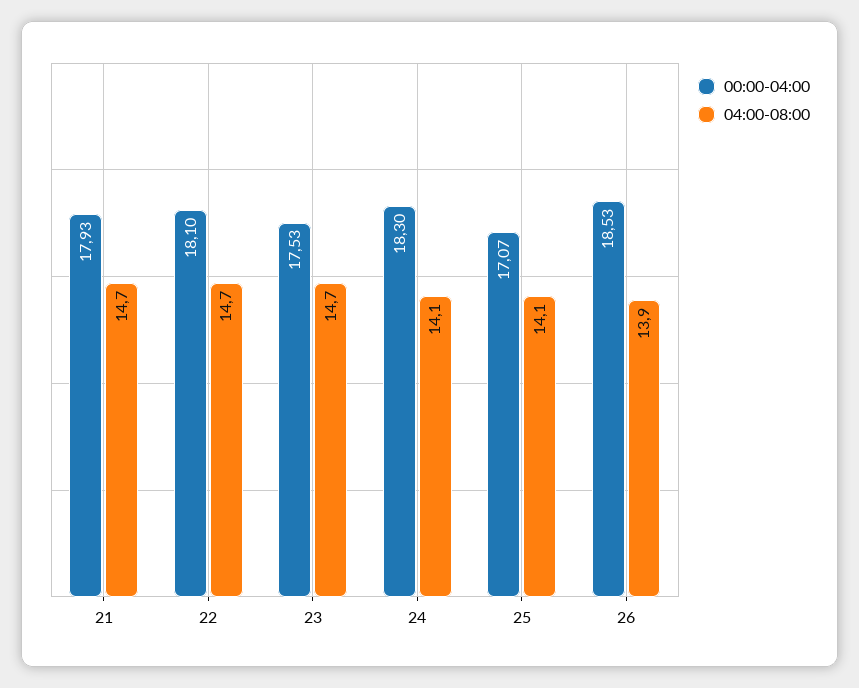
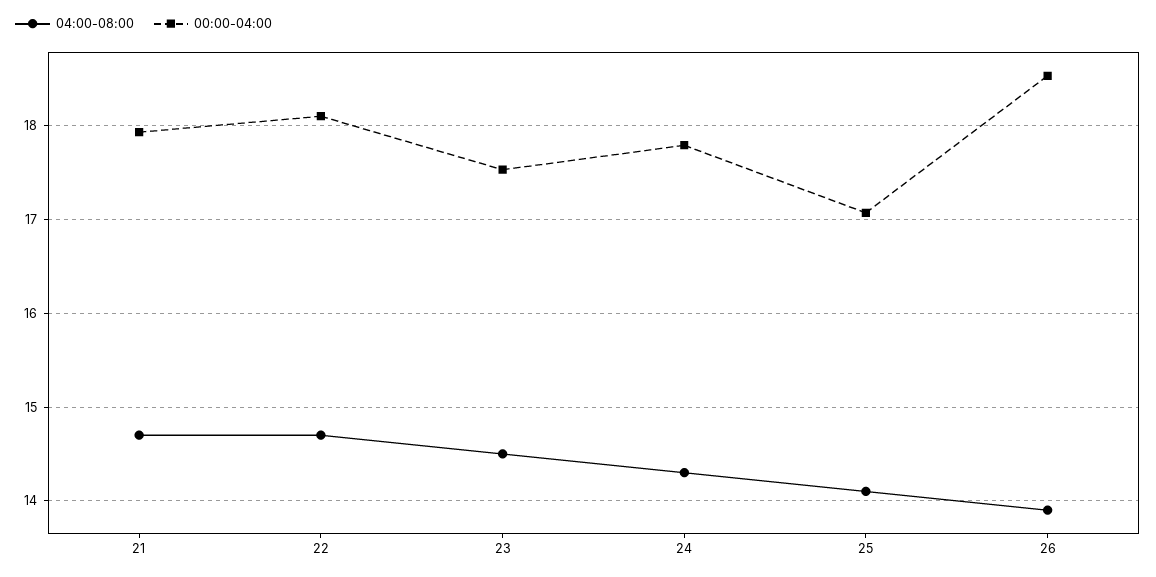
04:00-08:00, 23: 14.7 -> 14.5
00:00-04:00, 24: 18.3 -> 17.8
04:00-08:00, 24: 14.1 -> 14.3

